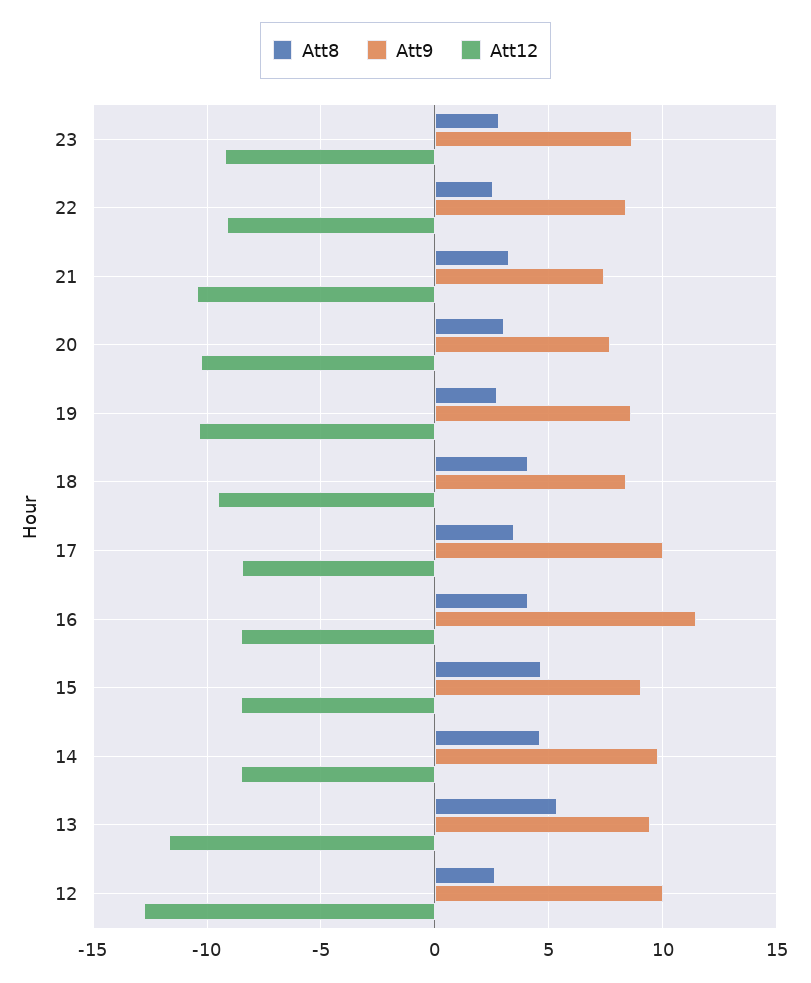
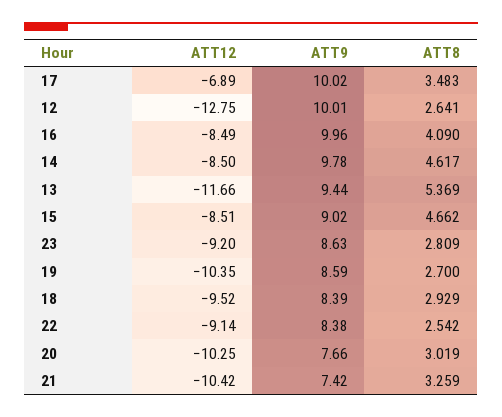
Att8, 18: 4 -> 2.929
Att12, 17: -8.5 -> -6.89
Att9, 16: 11.5 -> 9.96

